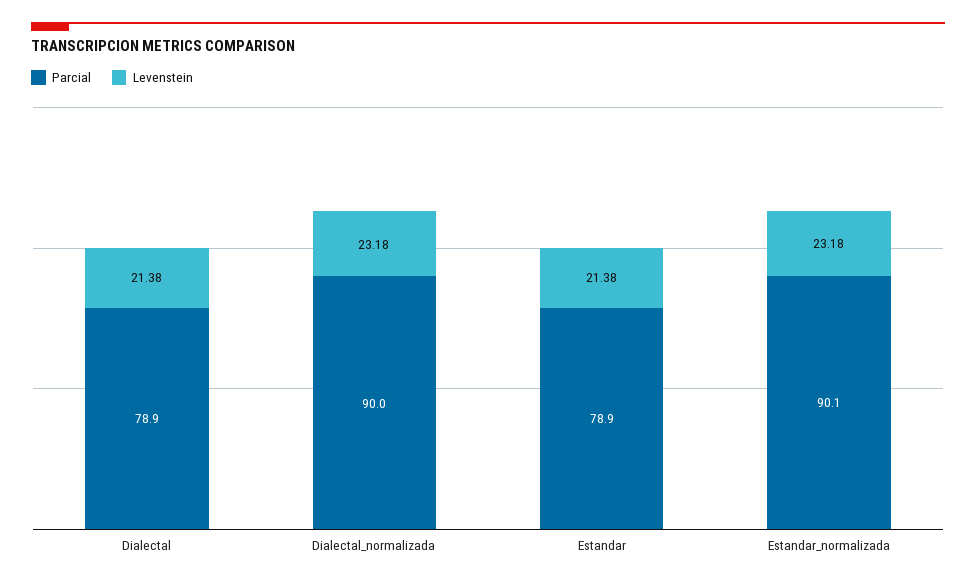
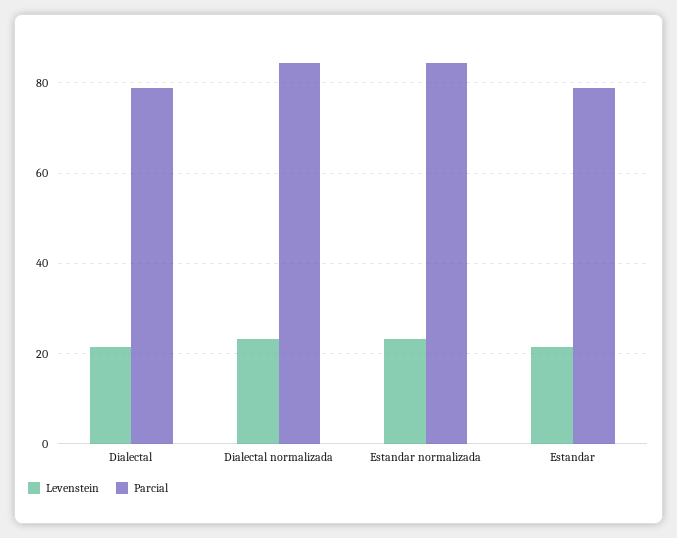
Parcial, Dialectal_normalizada: 90 -> 84
Parcial, Estandar_normalizada: 90.1 -> 84

